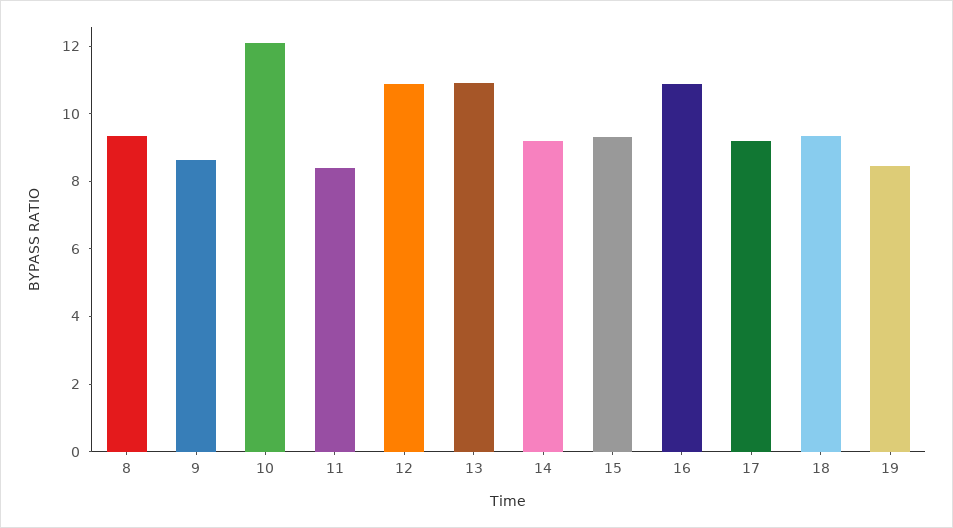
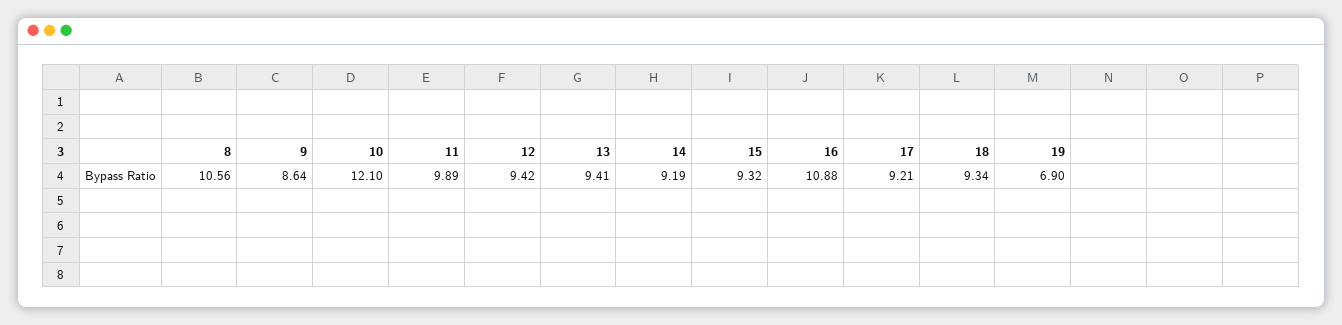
8: 9.5 -> 10.56
11: 8.5 -> 9.89
12: 11 -> 9.42
13: 11 -> 9.41
19: 8.5 -> 6.9

